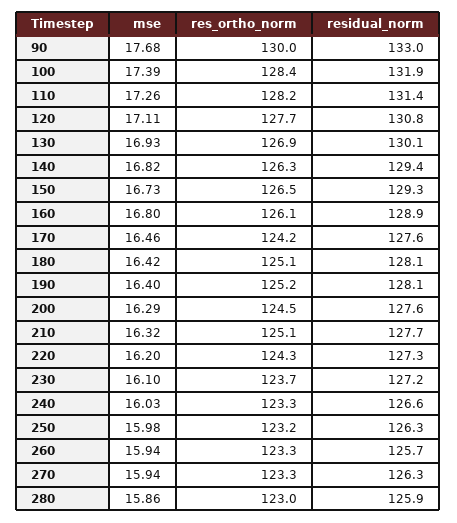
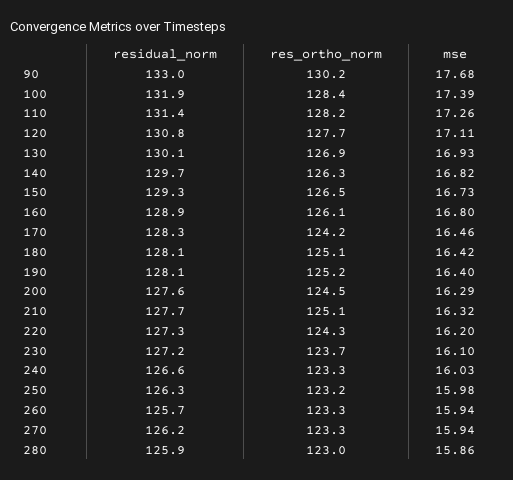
res_ortho_norm, 90: 130 -> 130.2
residual_norm, 140: 129.4 -> 129.7
residual_norm, 170: 127.6 -> 128.3
residual_norm, 270: 126.3 -> 126.2

